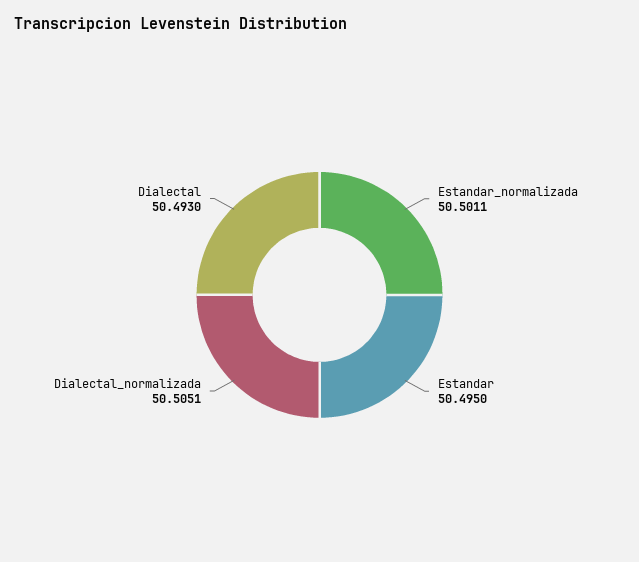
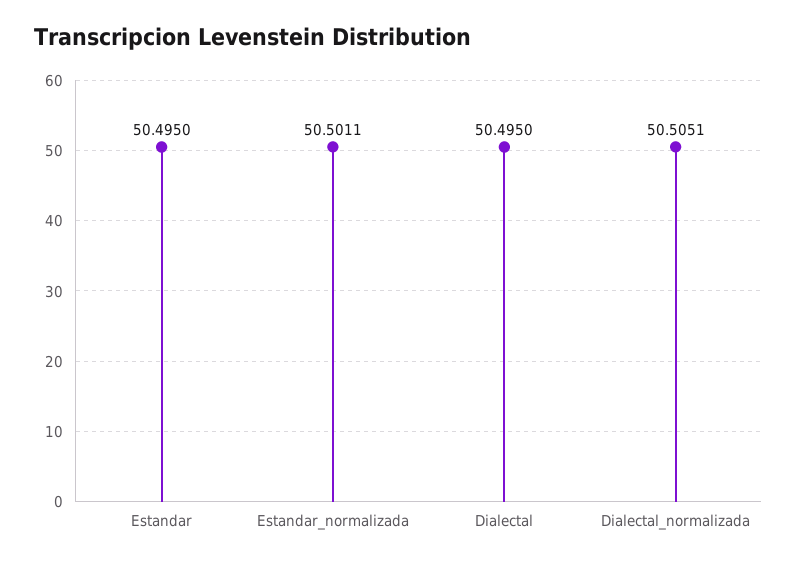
Dialectal: 50.493 -> 50.495

